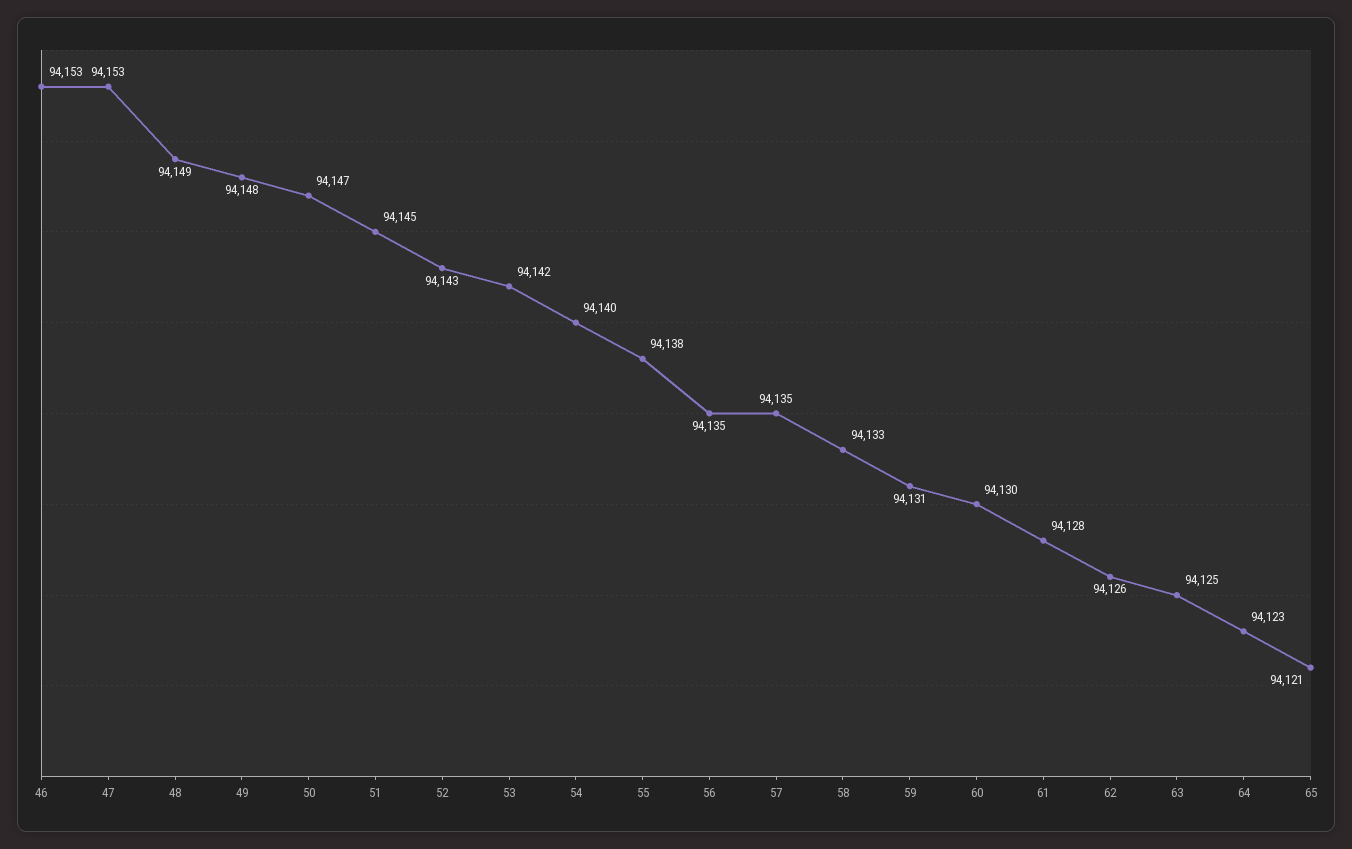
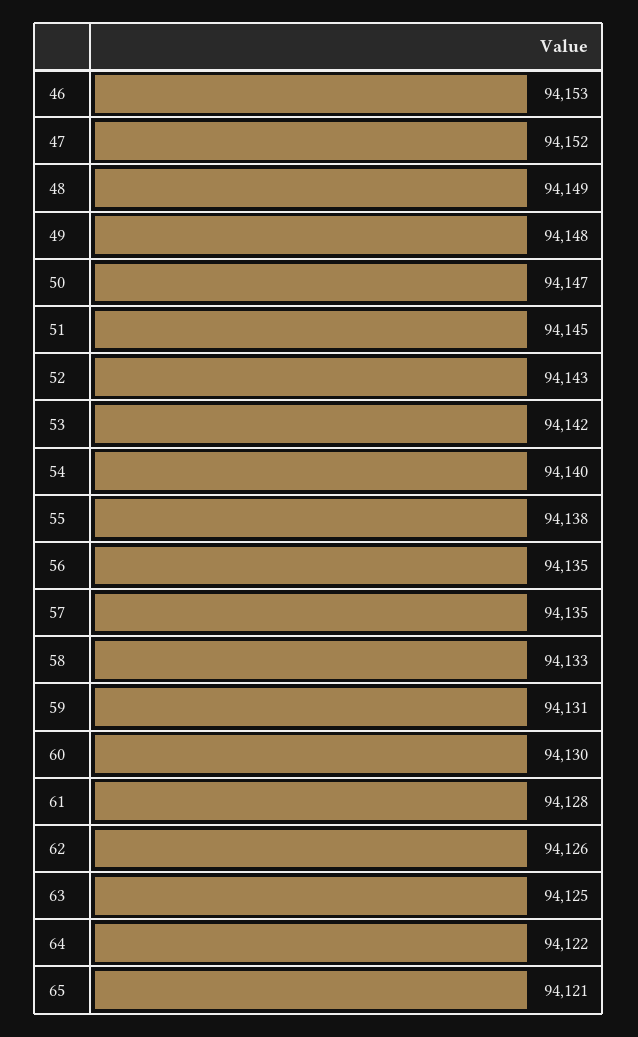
47: 94153 -> 94152
64: 94123 -> 94122

